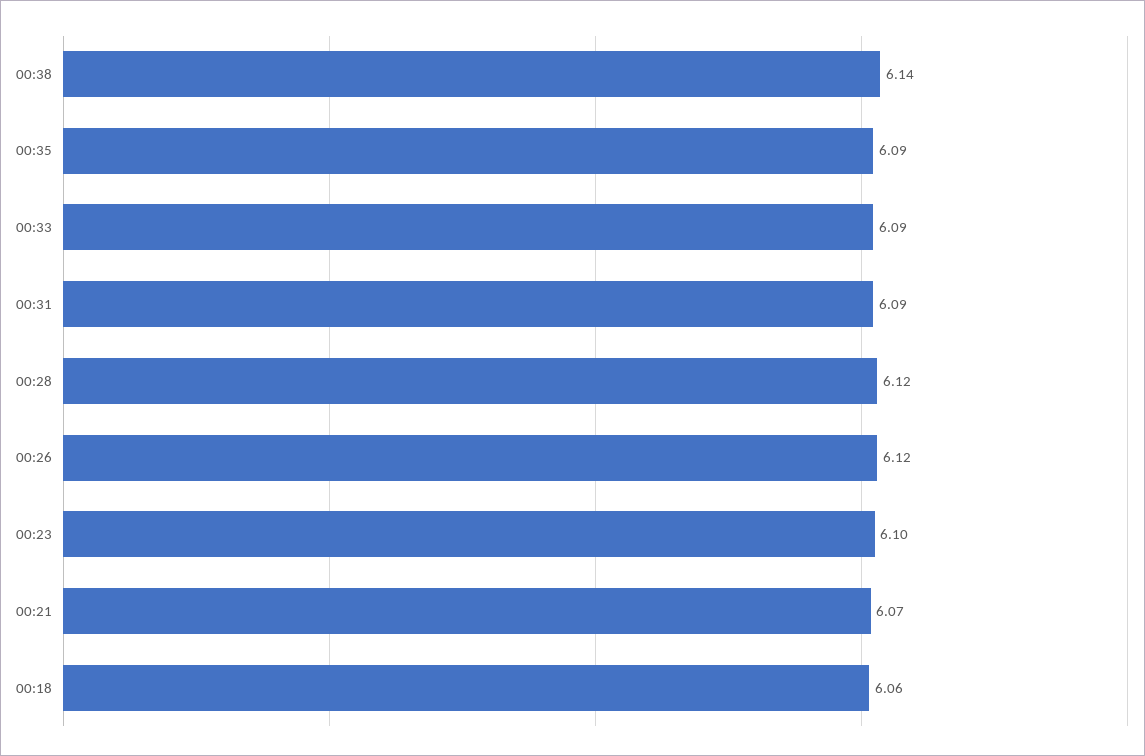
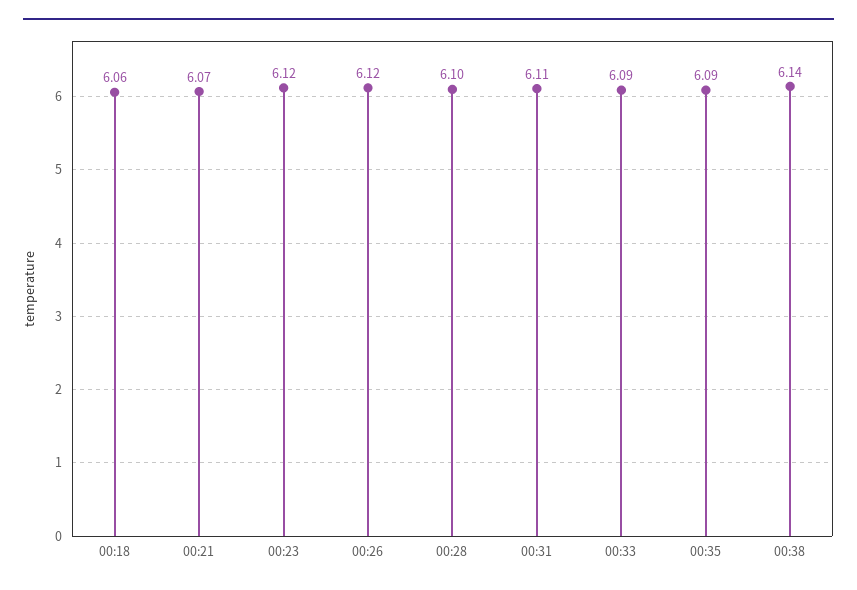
00:31: 6.09 -> 6.11
00:28: 6.12 -> 6.1
00:23: 6.1 -> 6.12

